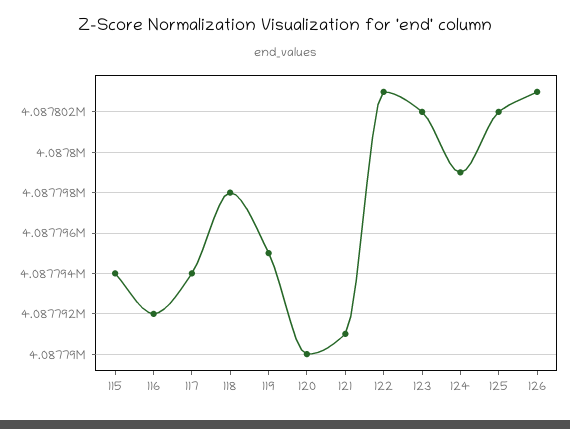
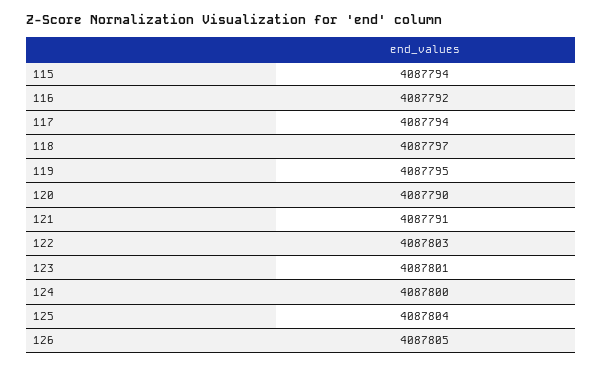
118: 4087798 -> 4087797
123: 4087802 -> 4087801
124: 4087799 -> 4087800
125: 4087802 -> 4087804
126: 4087803 -> 4087805

